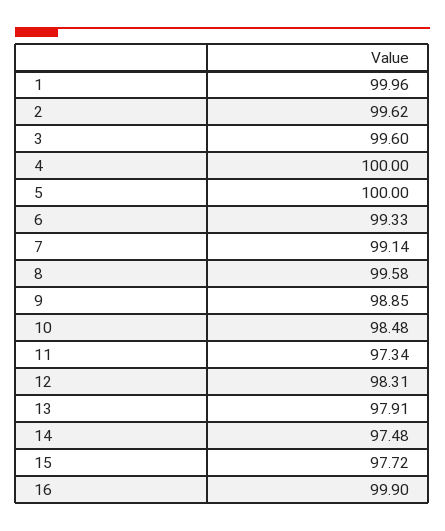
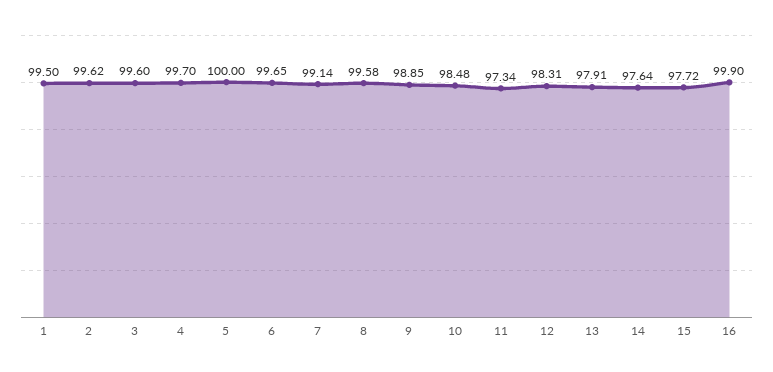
1: 99.96 -> 99.5
4: 100 -> 99.7
6: 99.33 -> 99.65
14: 97.48 -> 97.64

